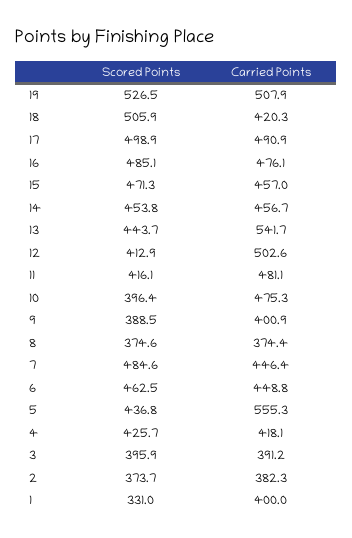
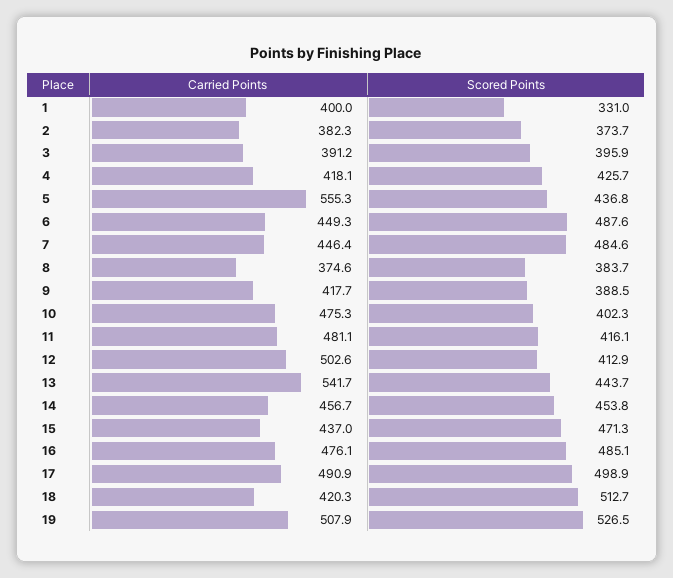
Scored Points, 18: 505.9 -> 512.7
Carried Points, 15: 457 -> 437
Scored Points, 10: 396.4 -> 402.3
Carried Points, 9: 400.9 -> 417.7
Scored Points, 8: 374.6 -> 383.7
Carried Points, 8: 374.4 -> 374.6
Scored Points, 6: 462.5 -> 487.6
Carried Points, 6: 448.8 -> 449.3

